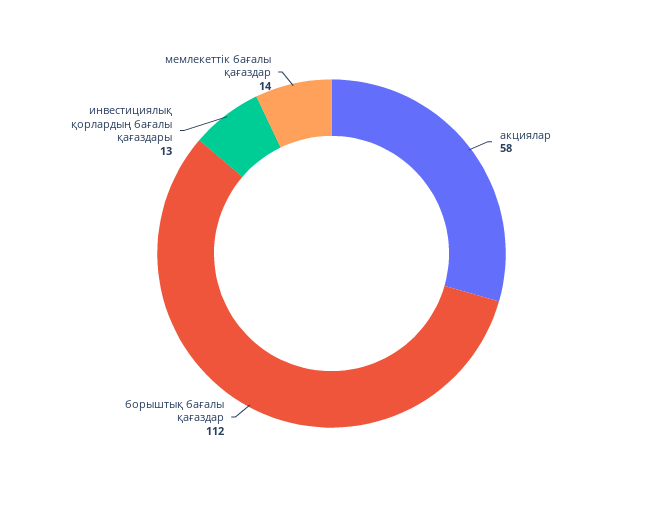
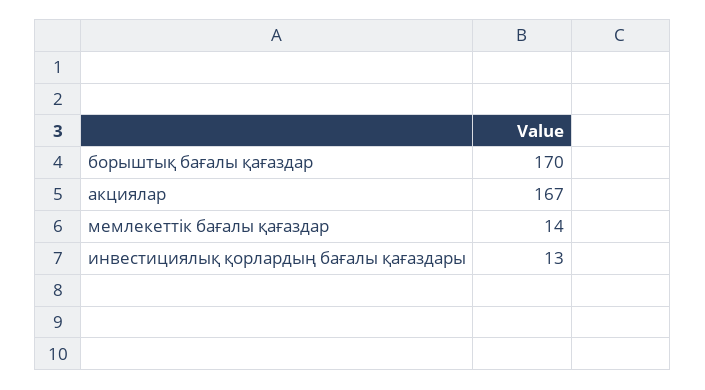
акциялар: 58 -> 167
борыштық бағалы қағаздар: 112 -> 170

